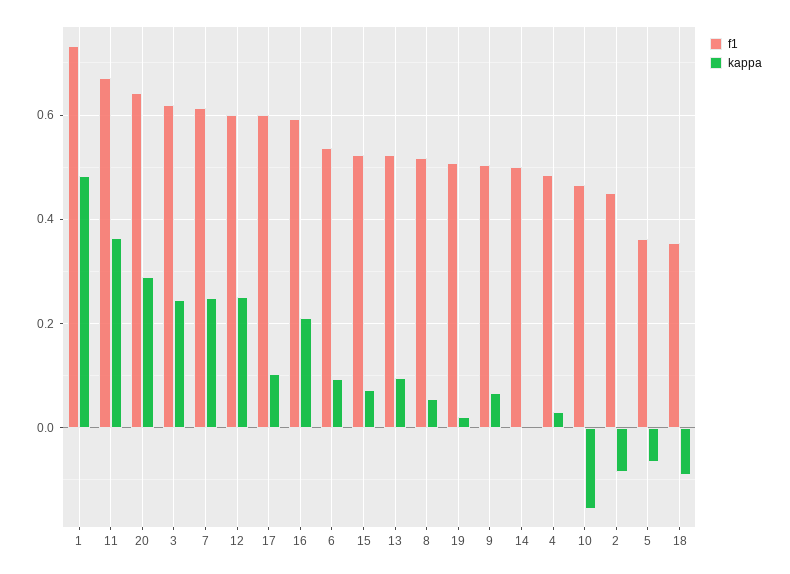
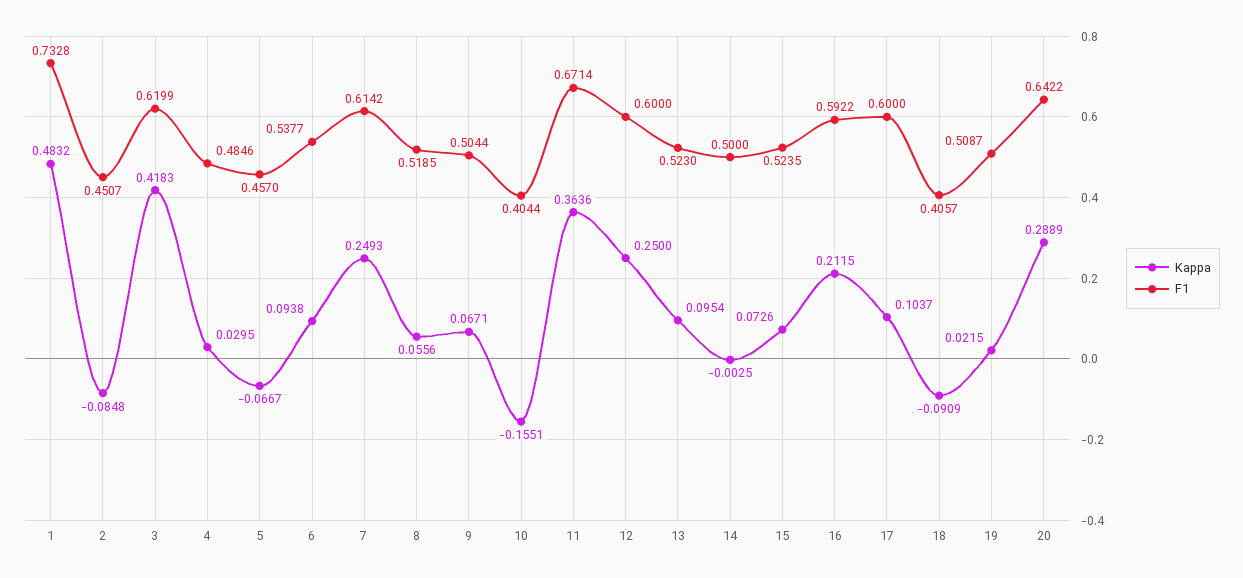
kappa, 3: 0.24 -> 0.4183
f1, 10: 0.46 -> 0.4044
f1, 5: 0.36 -> 0.457
f1, 18: 0.36 -> 0.4057

